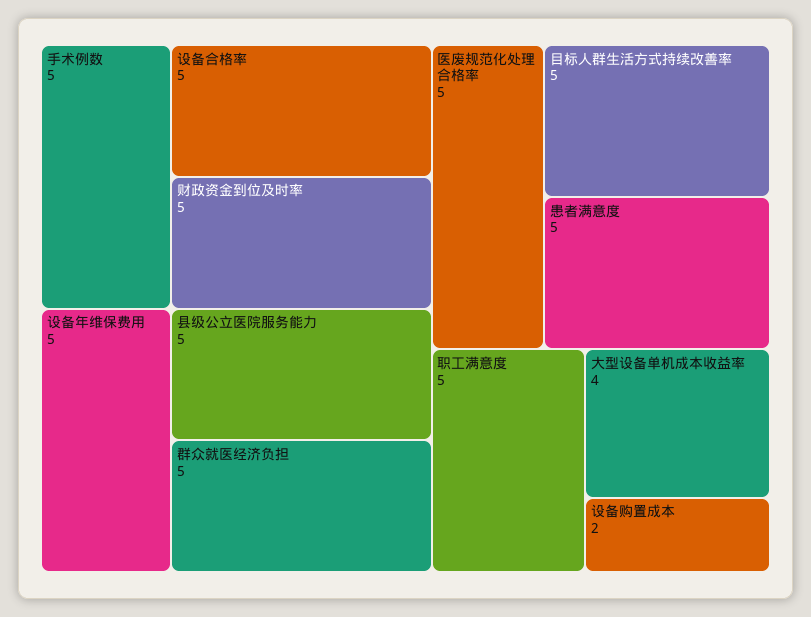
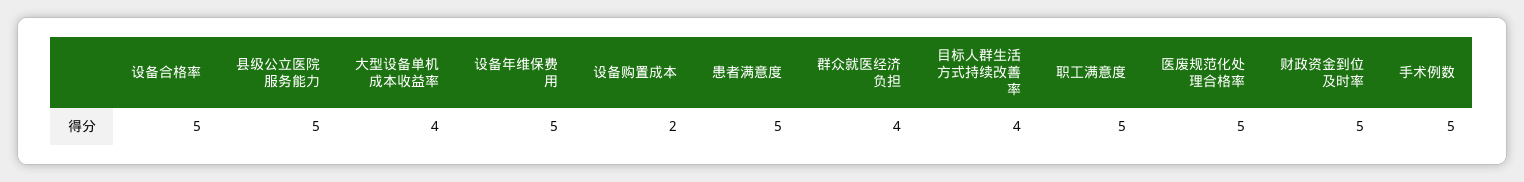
群众就医经济负担: 5 -> 4
目标人群生活方式持续改善率: 5 -> 4

